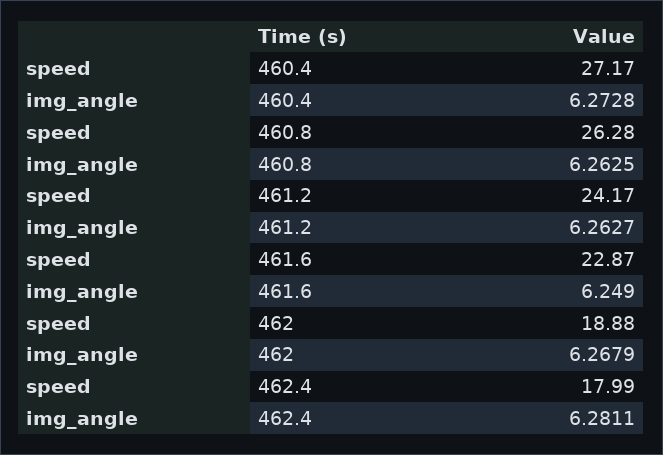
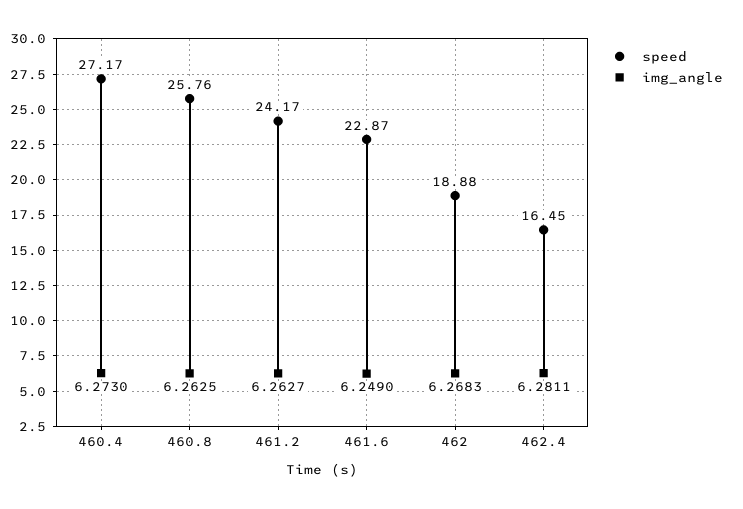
img_angle, 460.4: 6.2728 -> 6.273
speed, 460.8: 26.28 -> 25.76
img_angle, 462: 6.2679 -> 6.2683
speed, 462.4: 17.99 -> 16.45

